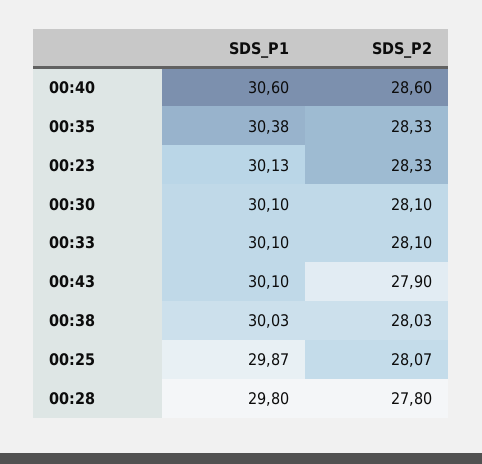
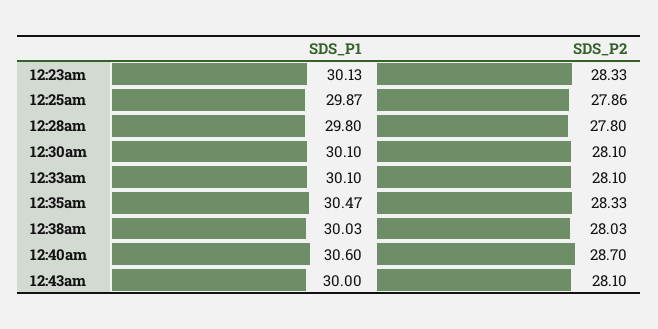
SDS_P2, 00:40: 28.6 -> 28.7
SDS_P1, 00:35: 30.38 -> 30.47
SDS_P1, 00:43: 30.1 -> 30
SDS_P2, 00:43: 27.9 -> 28.1
SDS_P2, 00:25: 28.07 -> 27.86

